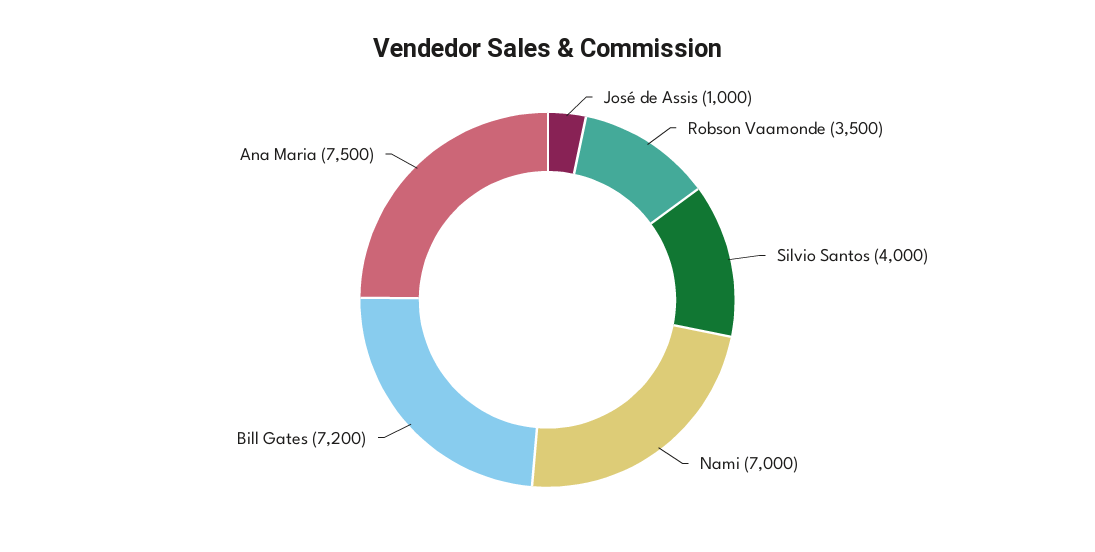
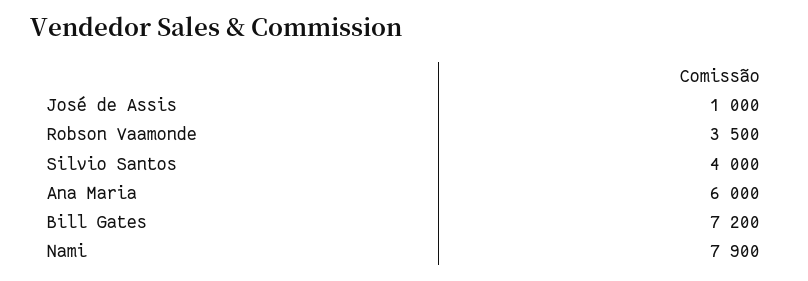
Nami: 7000 -> 7900
Ana Maria: 7500 -> 6000

